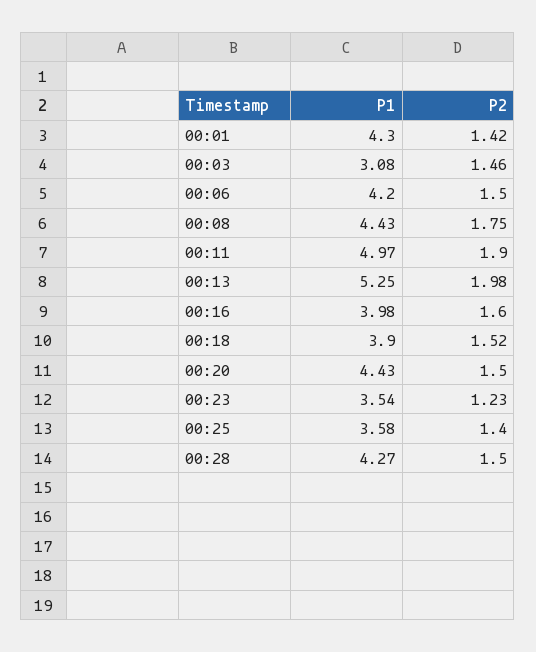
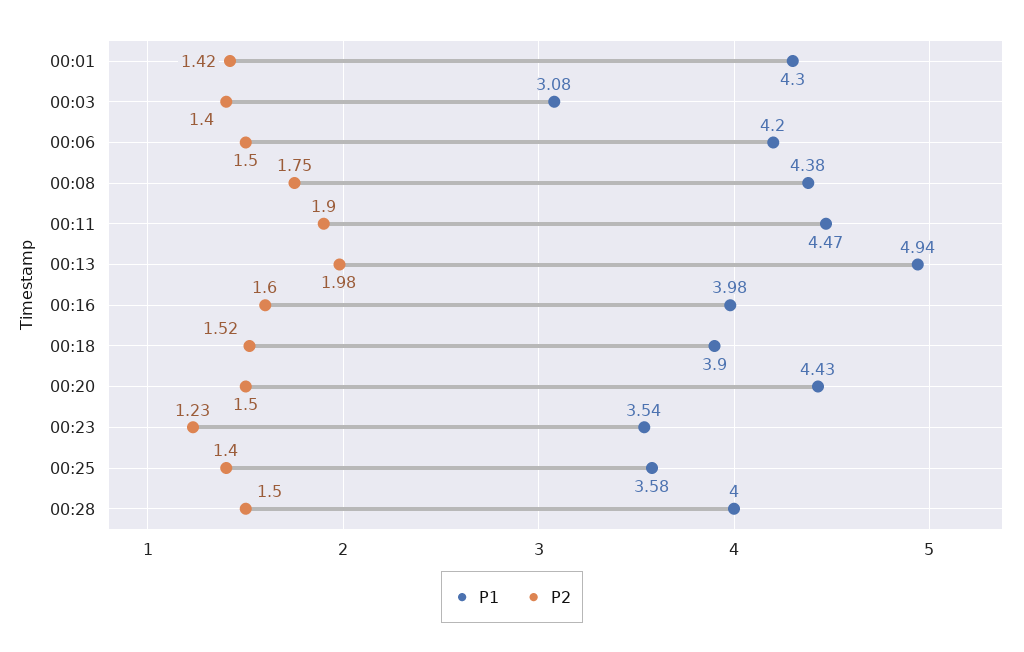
P2, 00:03: 1.46 -> 1.4
P1, 00:08: 4.43 -> 4.38
P1, 00:11: 4.97 -> 4.47
P1, 00:13: 5.25 -> 4.94
P1, 00:28: 4.27 -> 4

